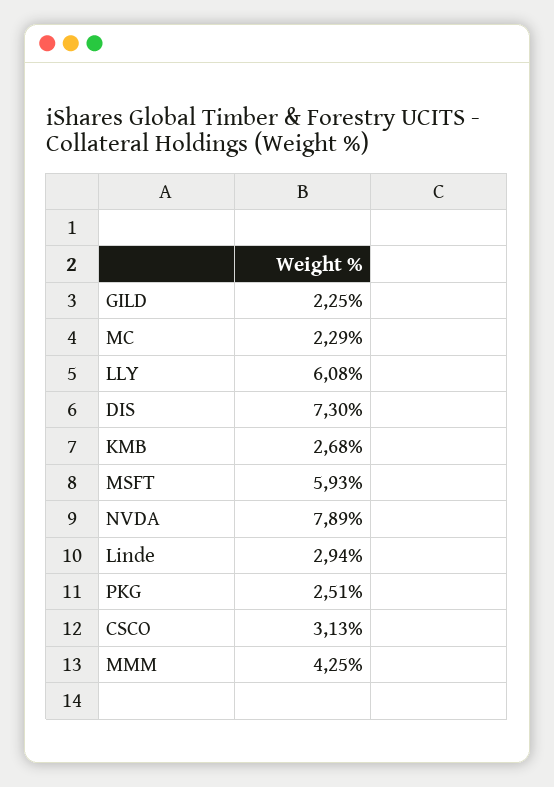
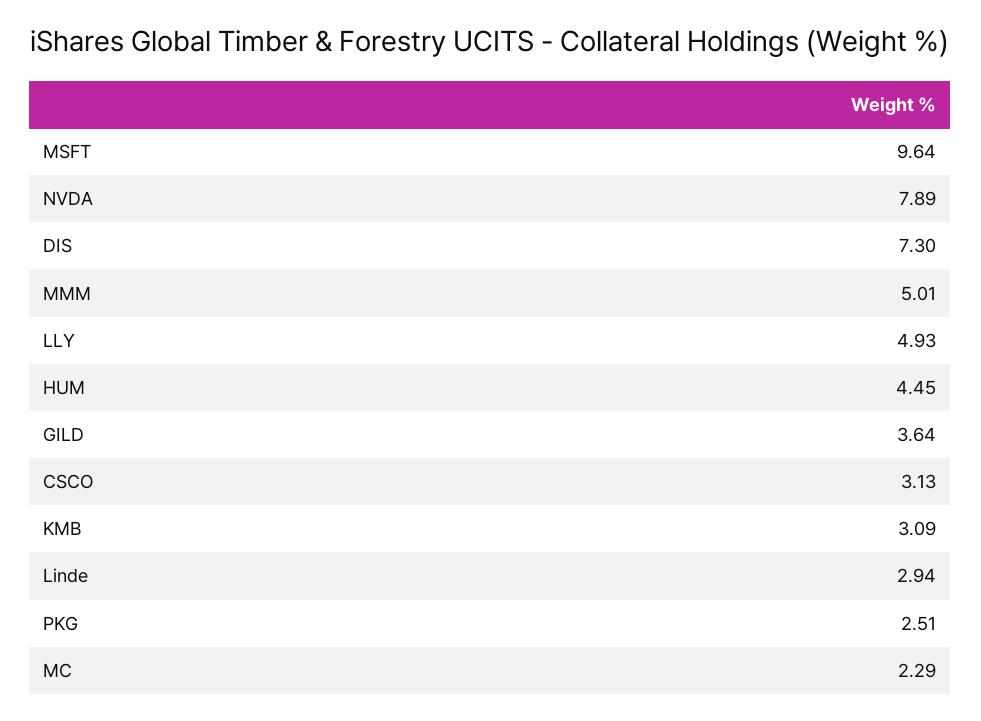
GILD: 2.25 -> 3.64
LLY: 6.08 -> 4.93
KMB: 2.68 -> 3.09
MSFT: 5.93 -> 9.64
MMM: 4.25 -> 5.01
HUM: none -> 4.45

